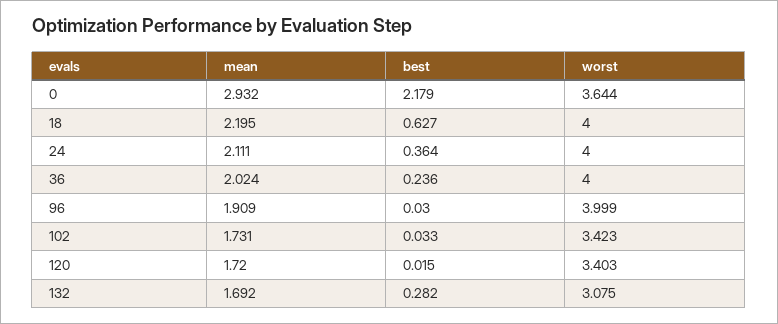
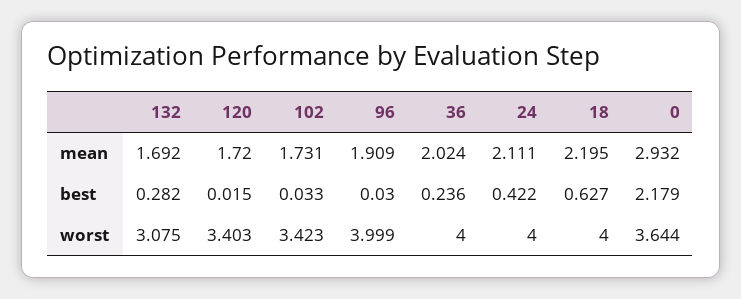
best, 24: 0.364 -> 0.422

